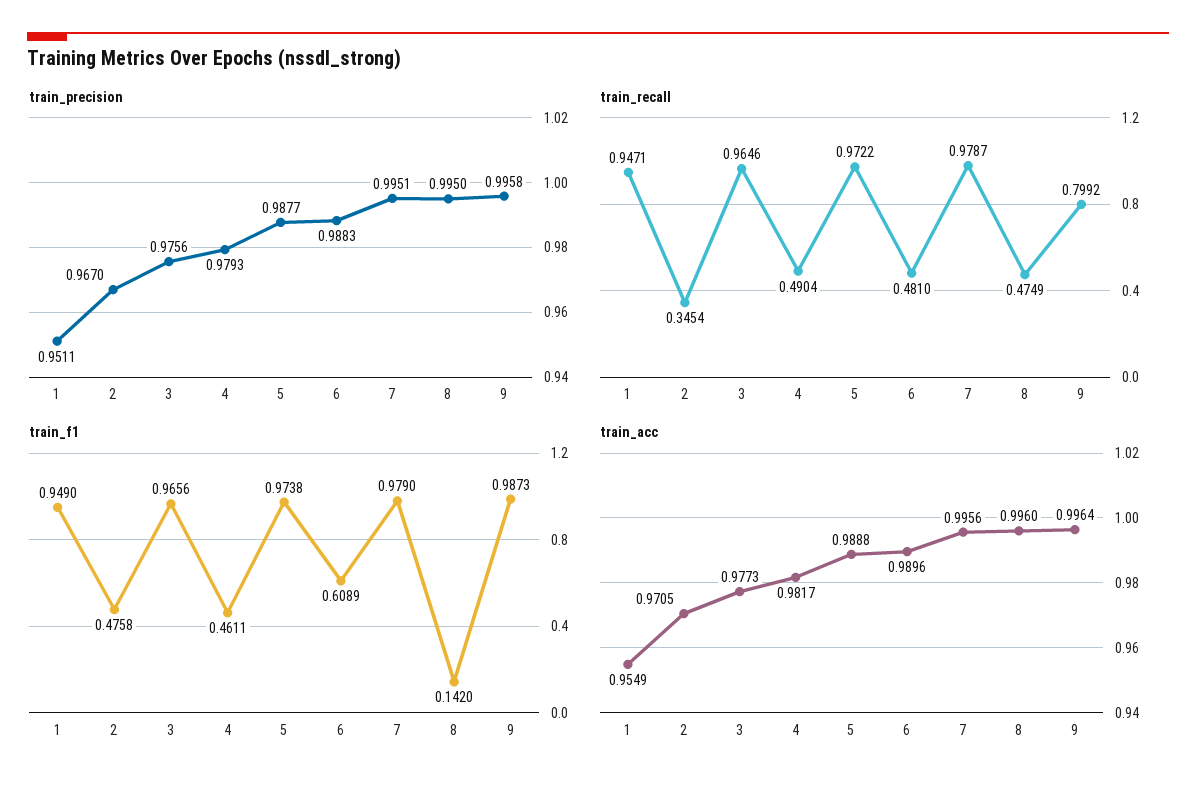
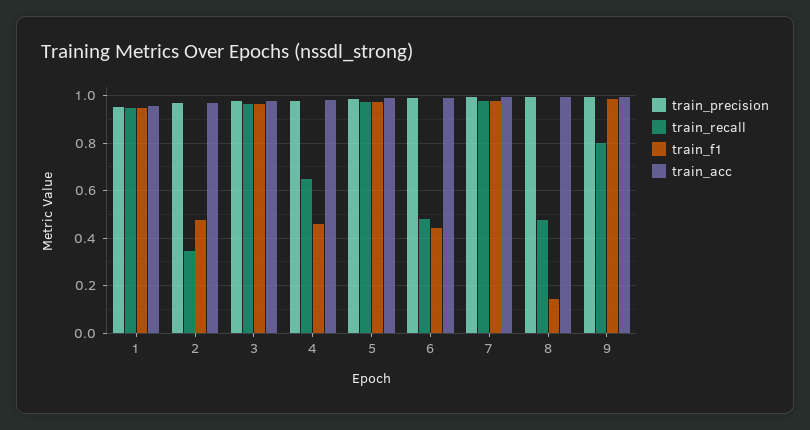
train_recall, 4: 0.4904 -> 0.65
train_f1, 6: 0.6089 -> 0.45

